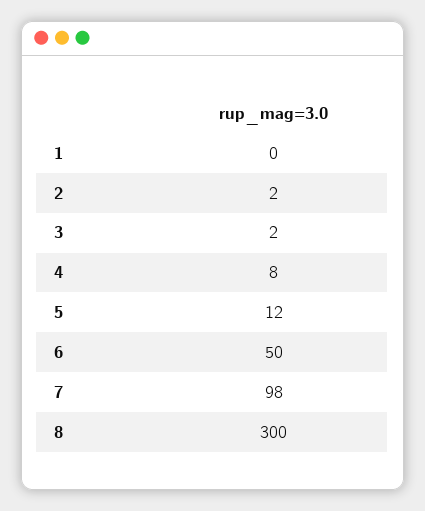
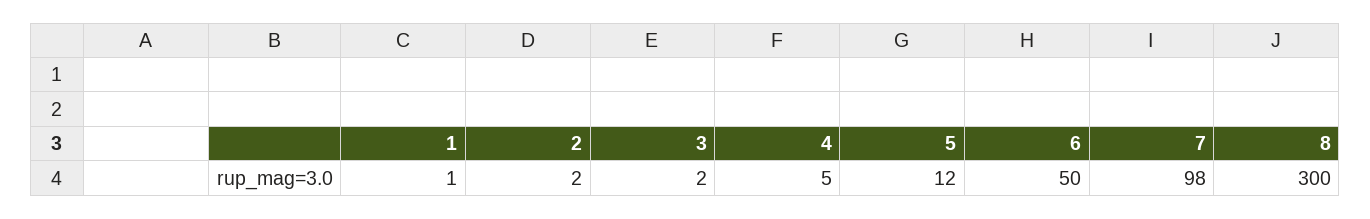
1: 0 -> 1
4: 8 -> 5

